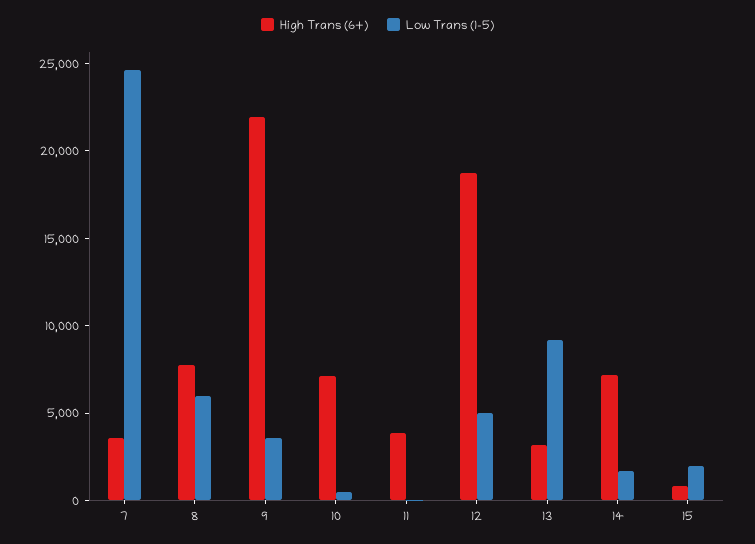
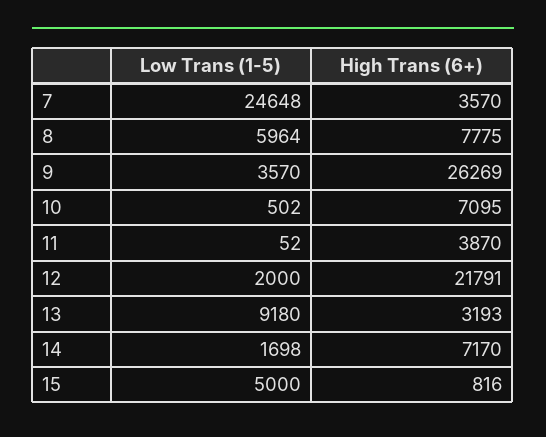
High Trans (6+), 9: 22000 -> 26269
High Trans (6+), 12: 19000 -> 21791
Low Trans (1-5), 12: 5000 -> 2000
Low Trans (1-5), 15: 2000 -> 5000

